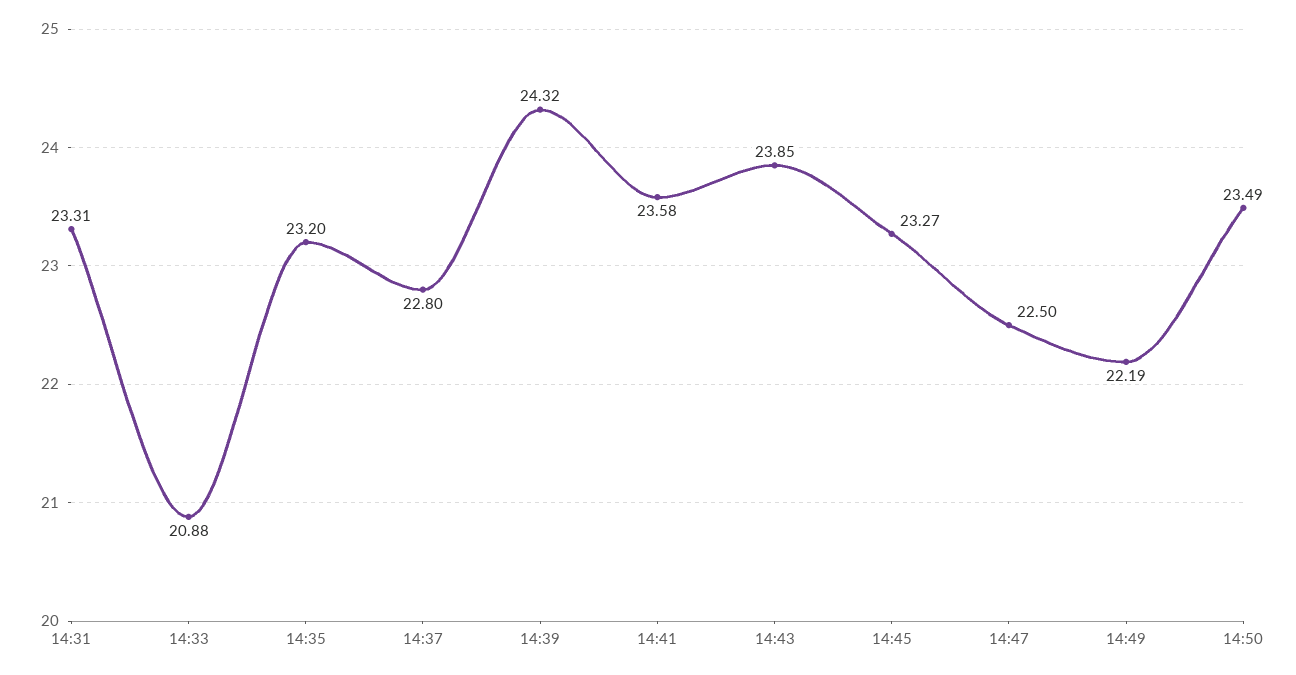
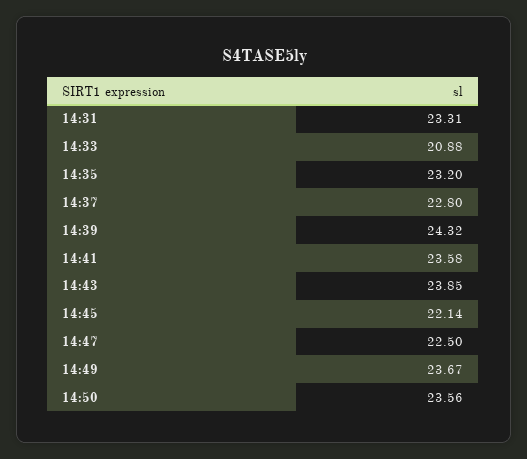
14:45: 23.27 -> 22.14
14:49: 22.19 -> 23.67
14:50: 23.49 -> 23.56

